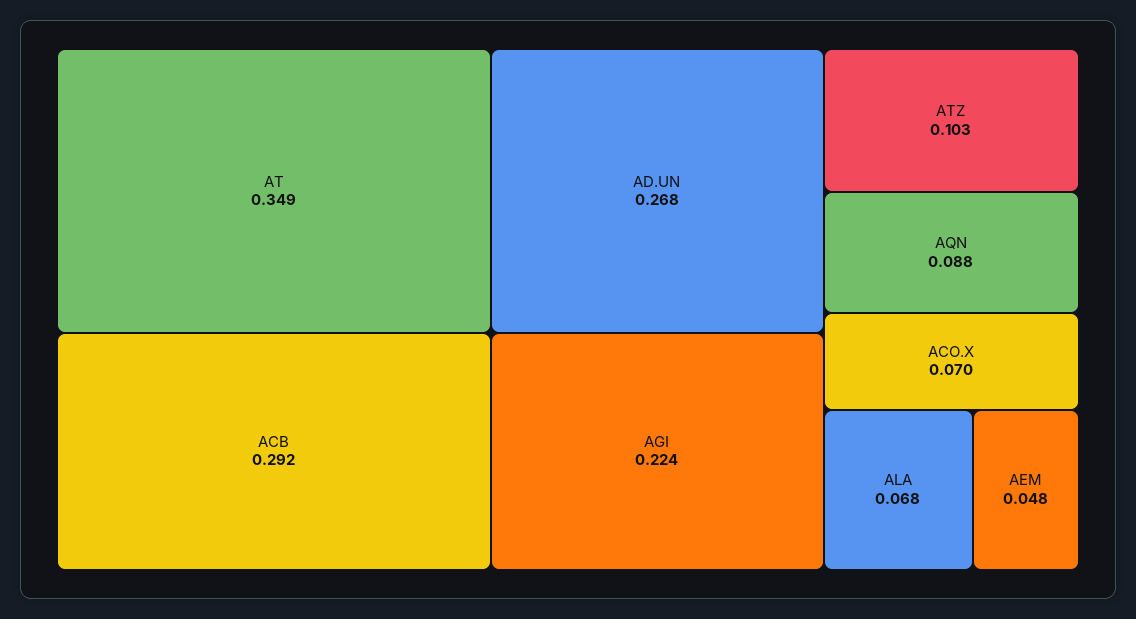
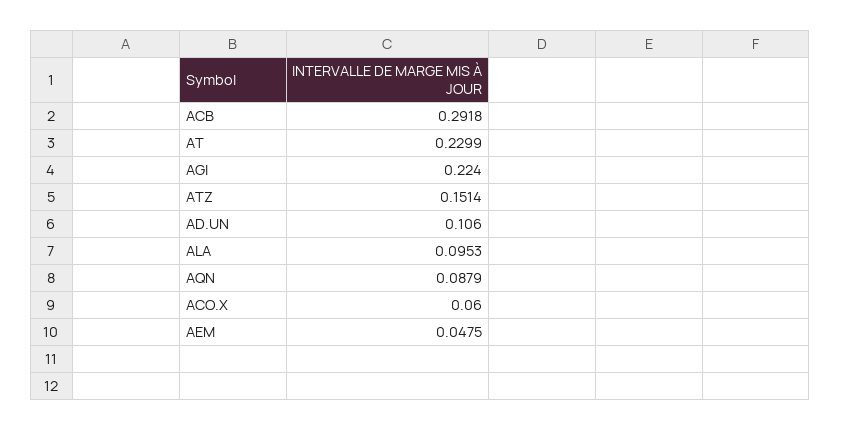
AT: 0.349 -> 0.2299
AD.UN: 0.268 -> 0.106
ATZ: 0.103 -> 0.1514
ACO.X: 0.07 -> 0.06
ALA: 0.068 -> 0.0953

